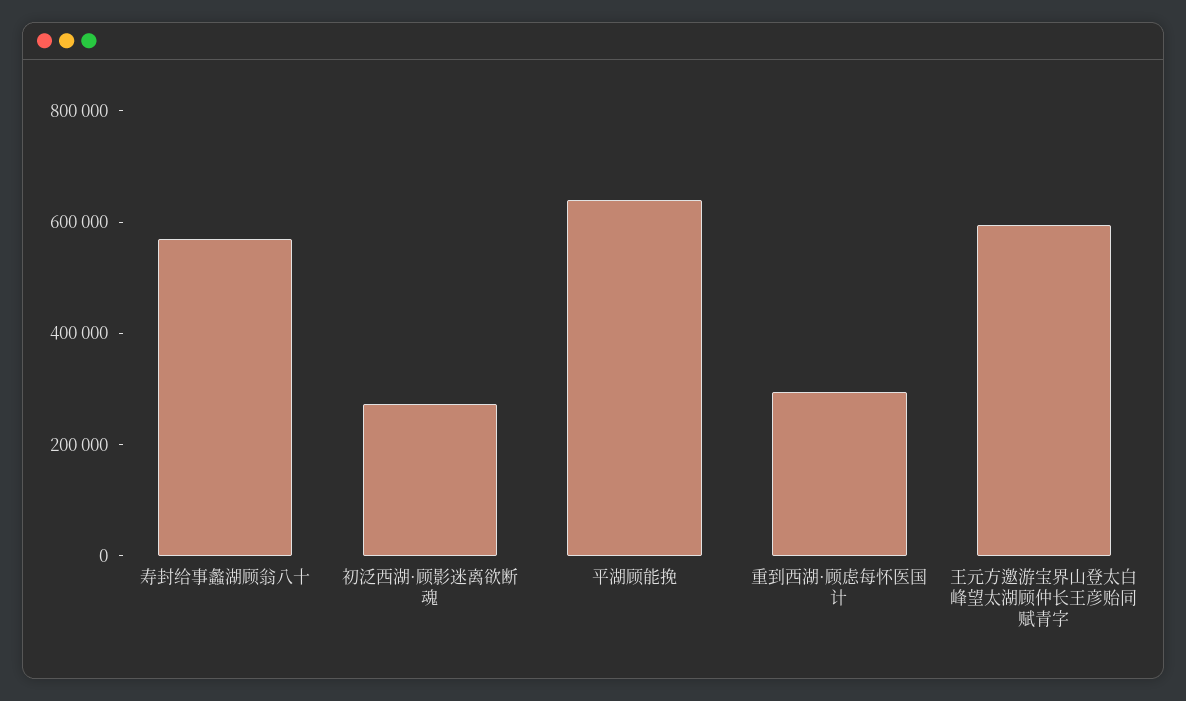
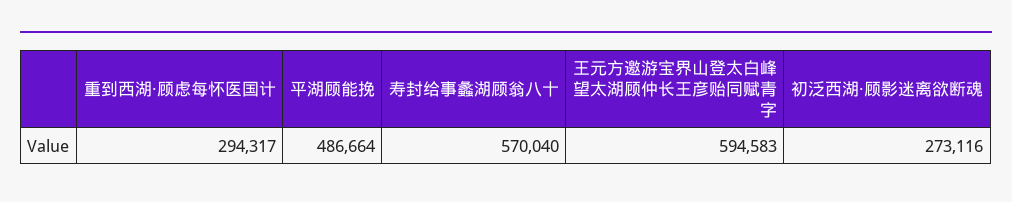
平湖顾能挽: 650000 -> 486664

